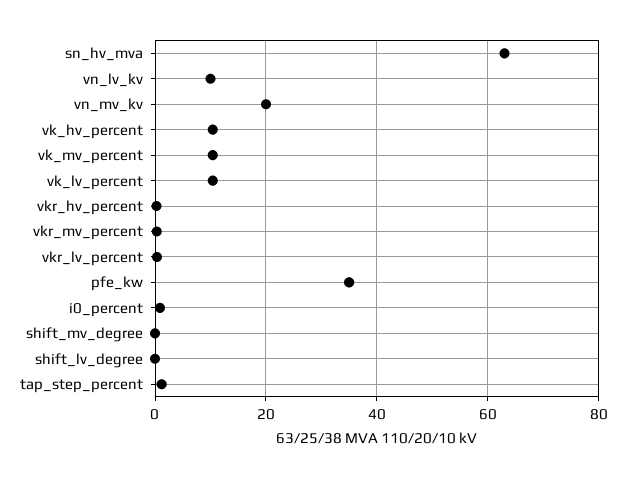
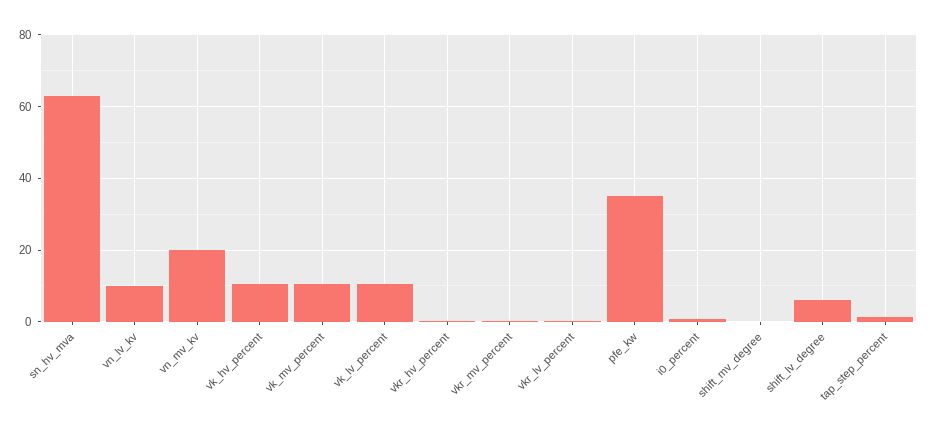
shift_lv_degree: 0 -> 6

